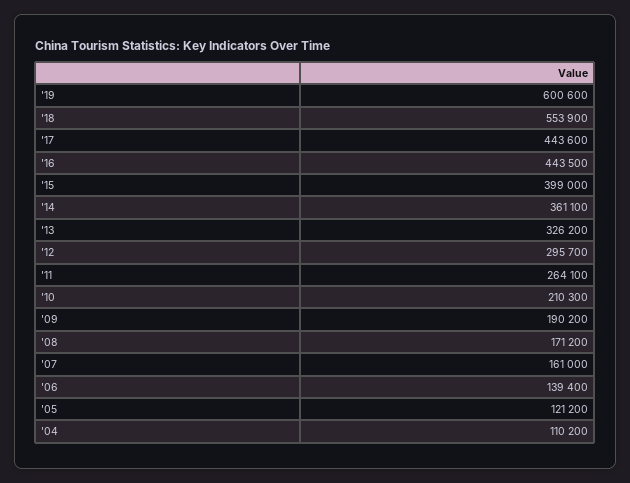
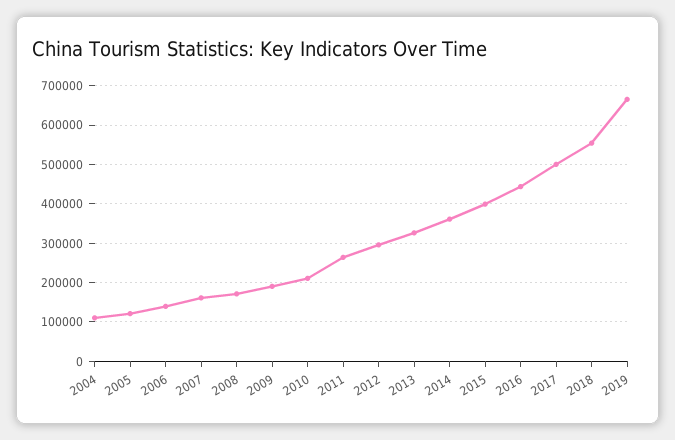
'19: 600600 -> 660000
'17: 443600 -> 500000

